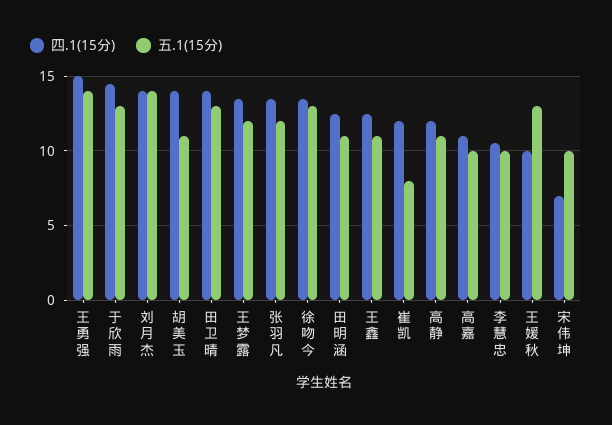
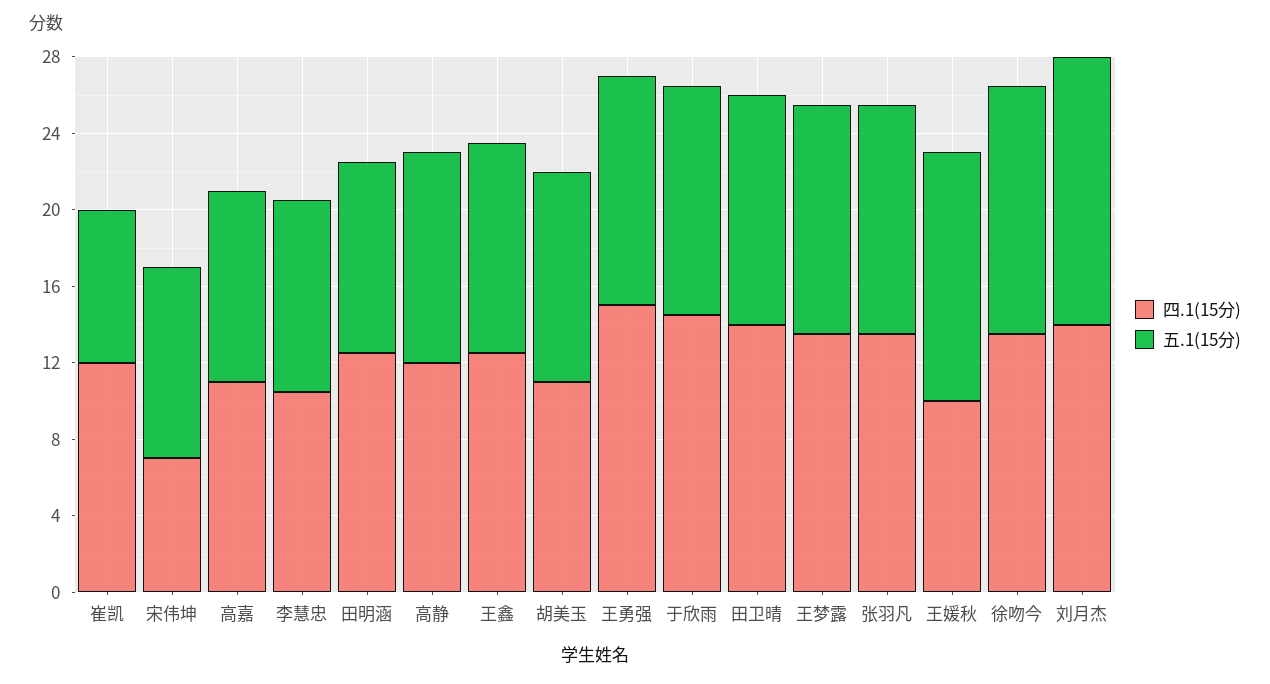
五.1(15分), 王勇强: 14 -> 12
五.1(15分), 于欣雨: 13 -> 12
四.1(15分), 胡美玉: 14 -> 11
五.1(15分), 田卫晴: 13 -> 12
五.1(15分), 田明涵: 11 -> 10

